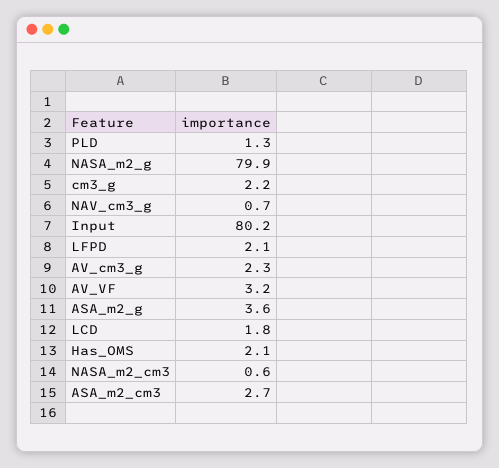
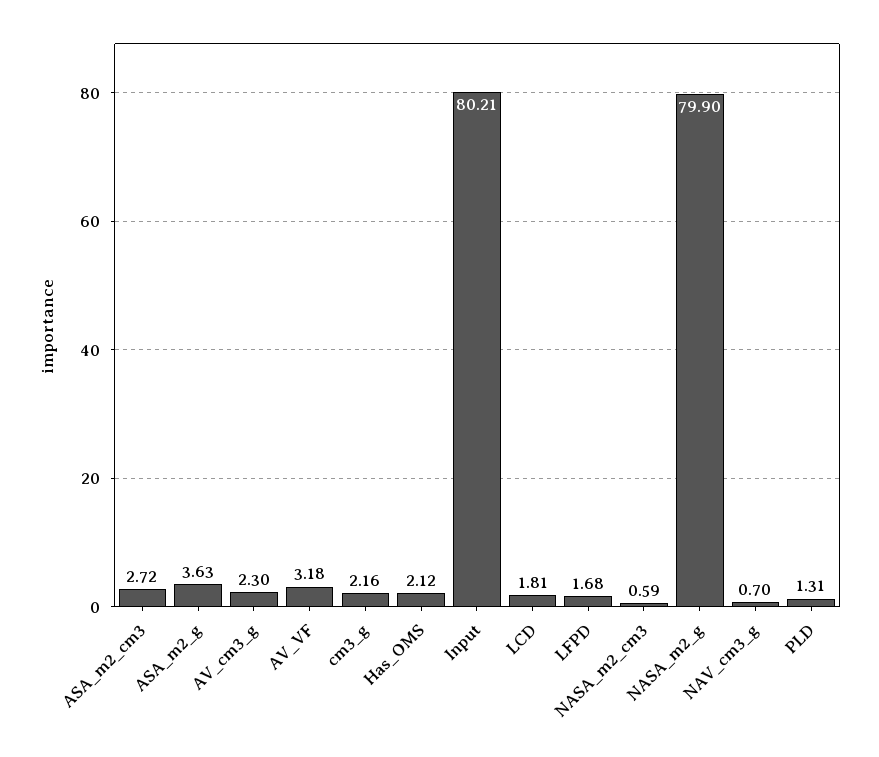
LFPD: 2.1 -> 1.68

